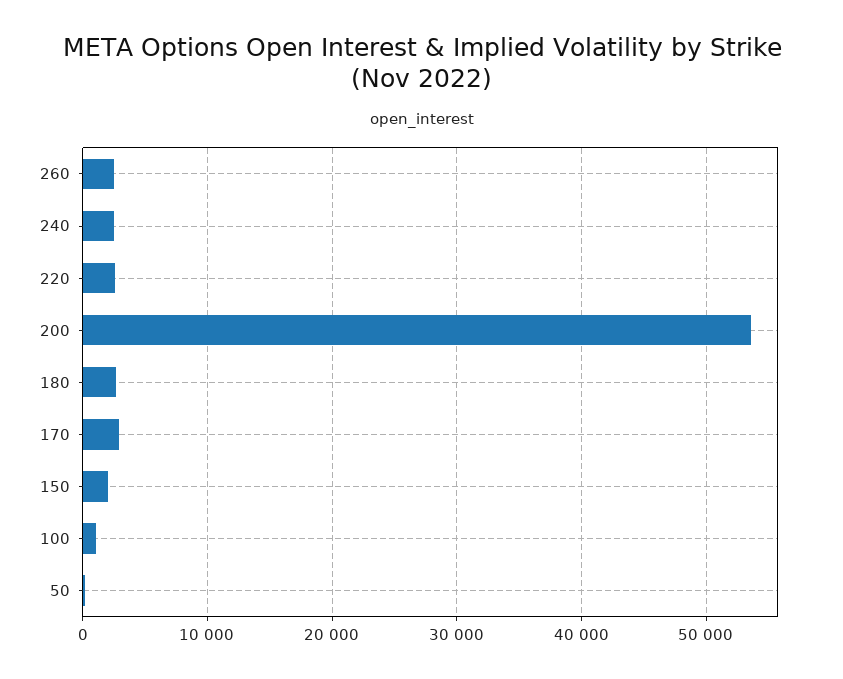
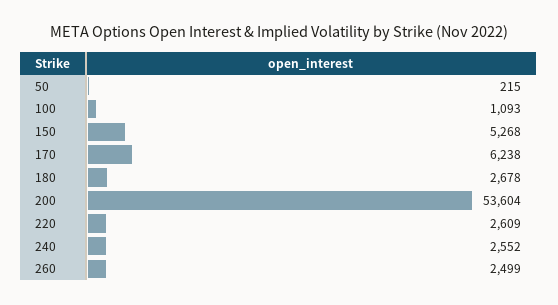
170: 3000 -> 6238
150: 2000 -> 5268

